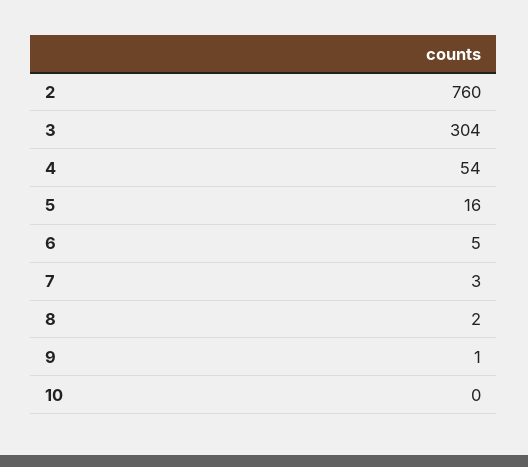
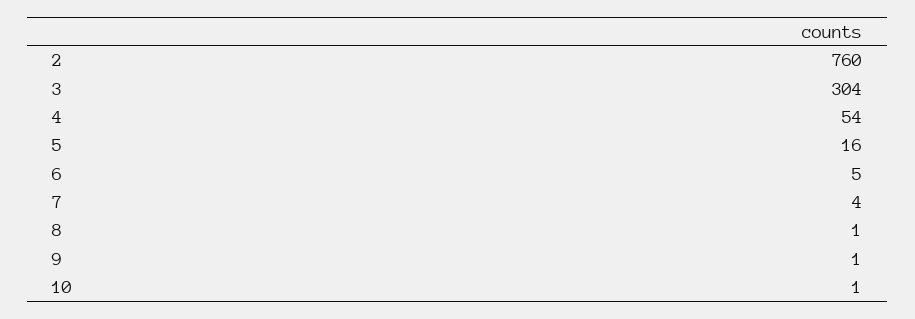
7: 3 -> 4
8: 2 -> 1
10: 0 -> 1

